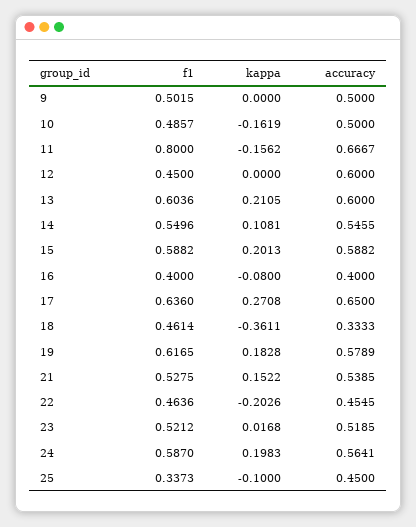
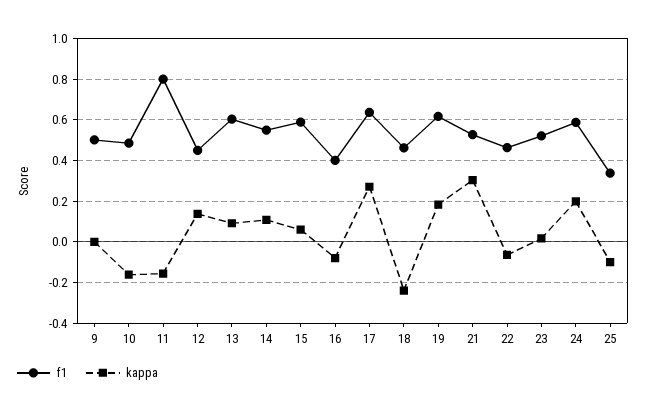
accuracy, 9: 0.5 -> none
accuracy, 10: 0.5 -> none
accuracy, 11: 0.6667 -> none
kappa, 12: 0 -> 0.15
accuracy, 12: 0.6 -> none
kappa, 13: 0.2105 -> 0.1
accuracy, 13: 0.6 -> none
accuracy, 14: 0.5455 -> none
kappa, 15: 0.2013 -> 0.05
accuracy, 15: 0.5882 -> none
accuracy, 16: 0.4 -> none
accuracy, 17: 0.65 -> none
kappa, 18: -0.3611 -> -0.25
accuracy, 18: 0.3333 -> none
accuracy, 19: 0.5789 -> none
kappa, 21: 0.1522 -> 0.3
accuracy, 21: 0.5385 -> none
kappa, 22: -0.2026 -> -0.05
accuracy, 22: 0.4545 -> none
accuracy, 23: 0.5185 -> none
accuracy, 24: 0.5641 -> none
accuracy, 25: 0.45 -> none

